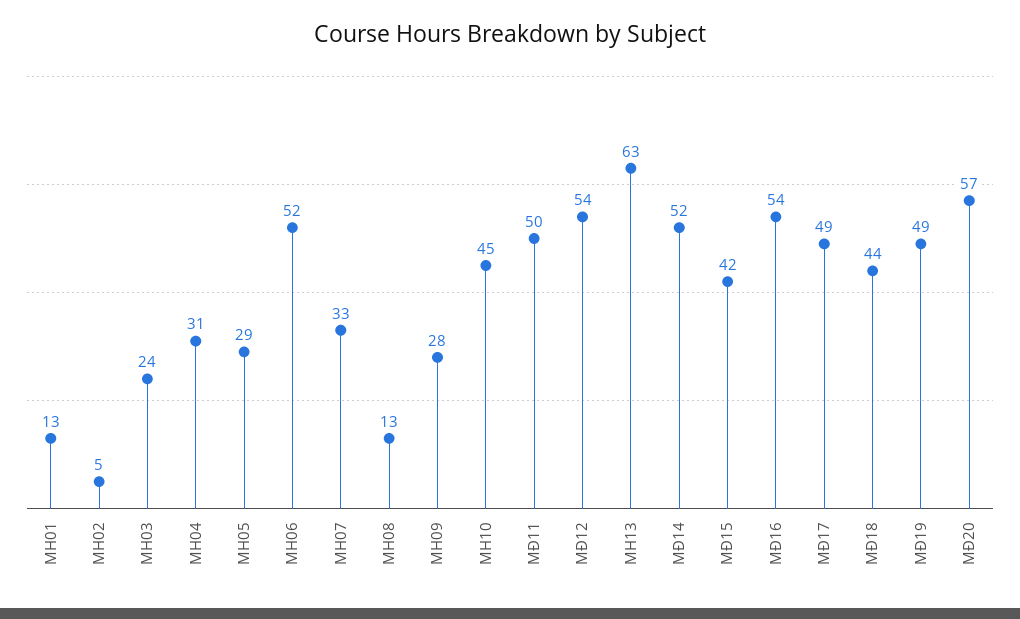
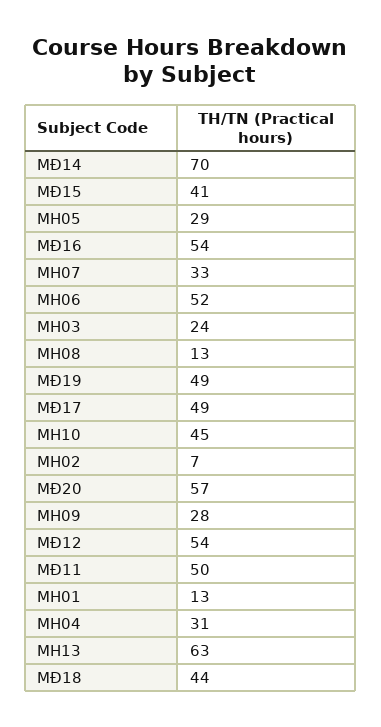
MH02: 5 -> 7
MĐ14: 52 -> 70
MĐ15: 42 -> 41

